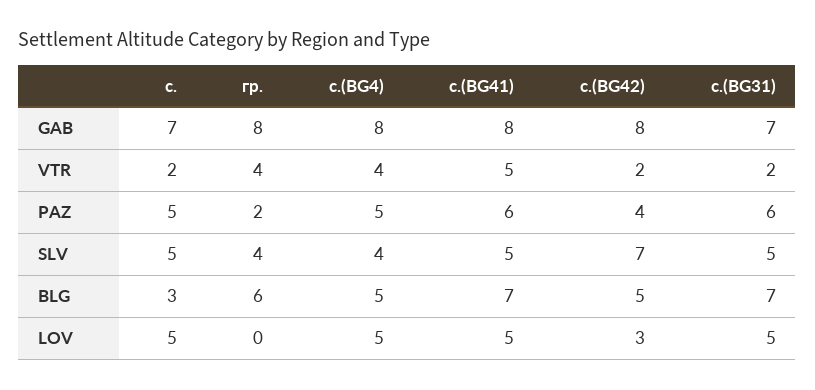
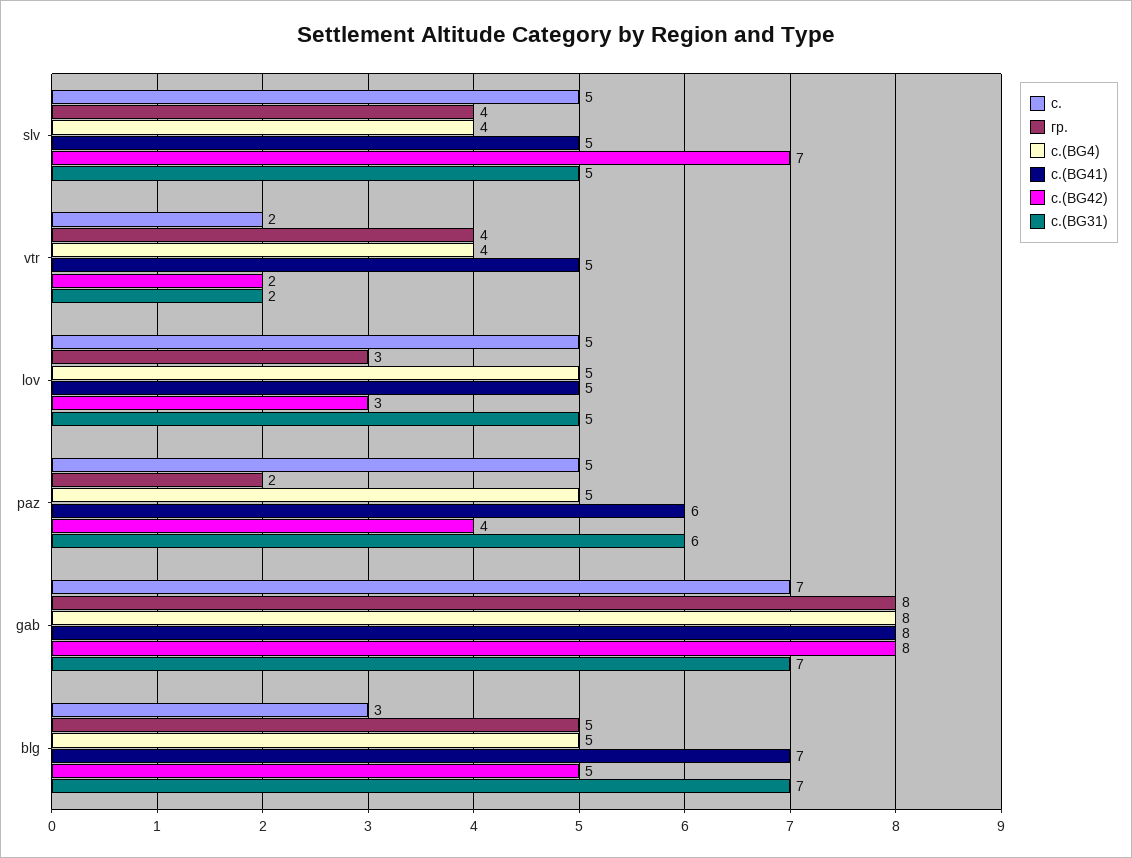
гр., BLG: 6 -> 5
гр., LOV: 0 -> 3

